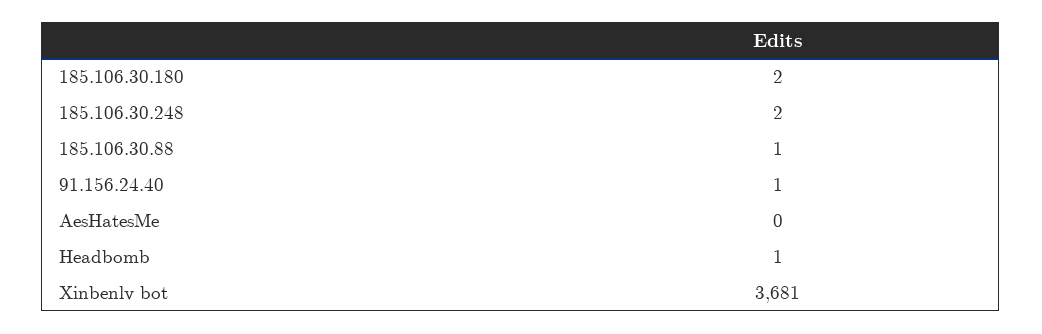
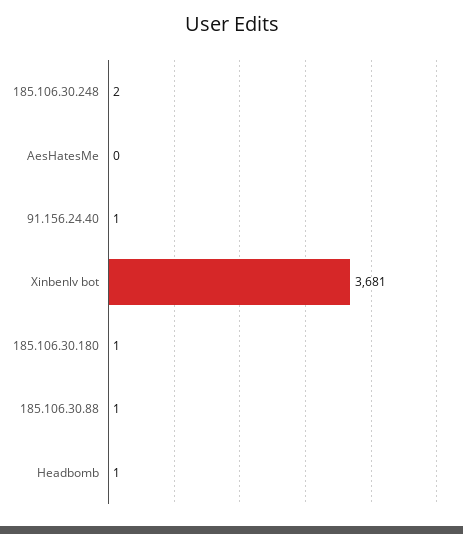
185.106.30.180: 2 -> 1

